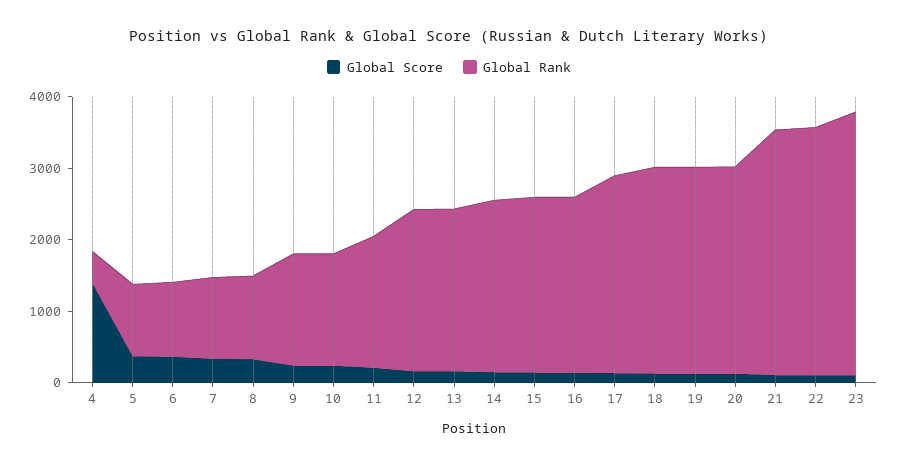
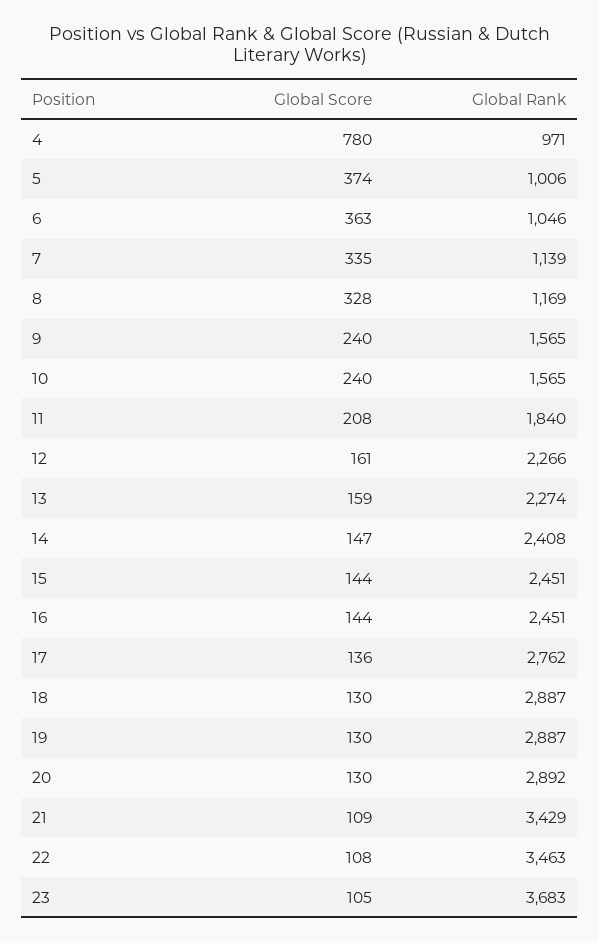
Global Score, 4: 1400 -> 780
Global Rank, 4: 400 -> 971

